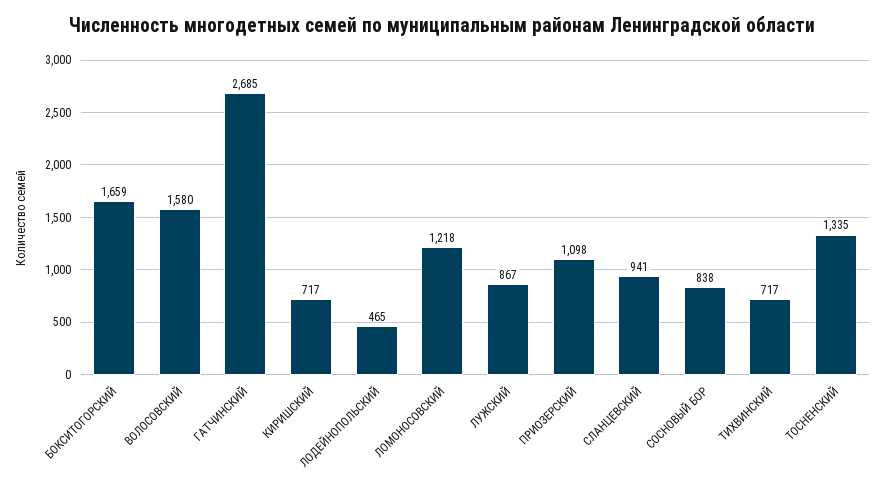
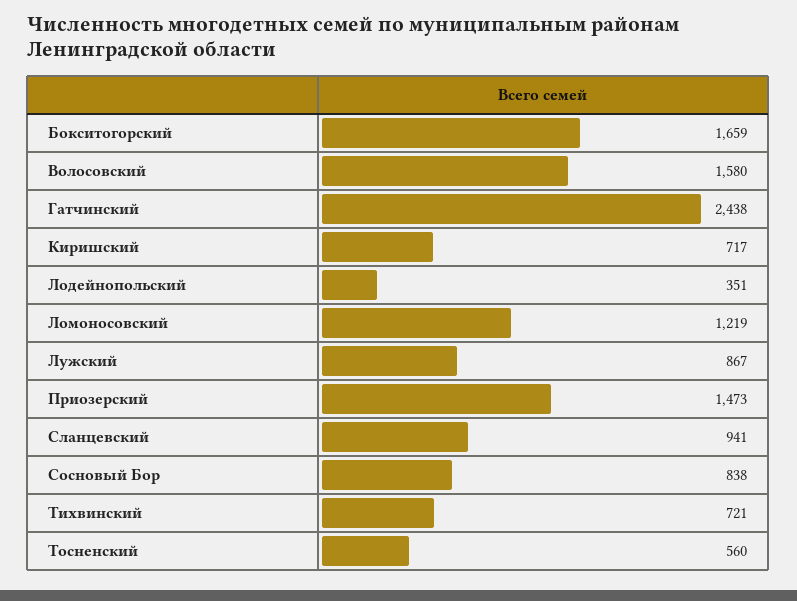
ГАТЧИНСКИЙ: 2685 -> 2438
ЛОДЕЙНОПОЛЬСКИЙ: 465 -> 351
ЛОМОНОСОВСКИЙ: 1218 -> 1219
ПРИОЗЕРСКИЙ: 1098 -> 1473
ТИХВИНСКИЙ: 717 -> 721
ТОСНЕНСКИЙ: 1335 -> 560

